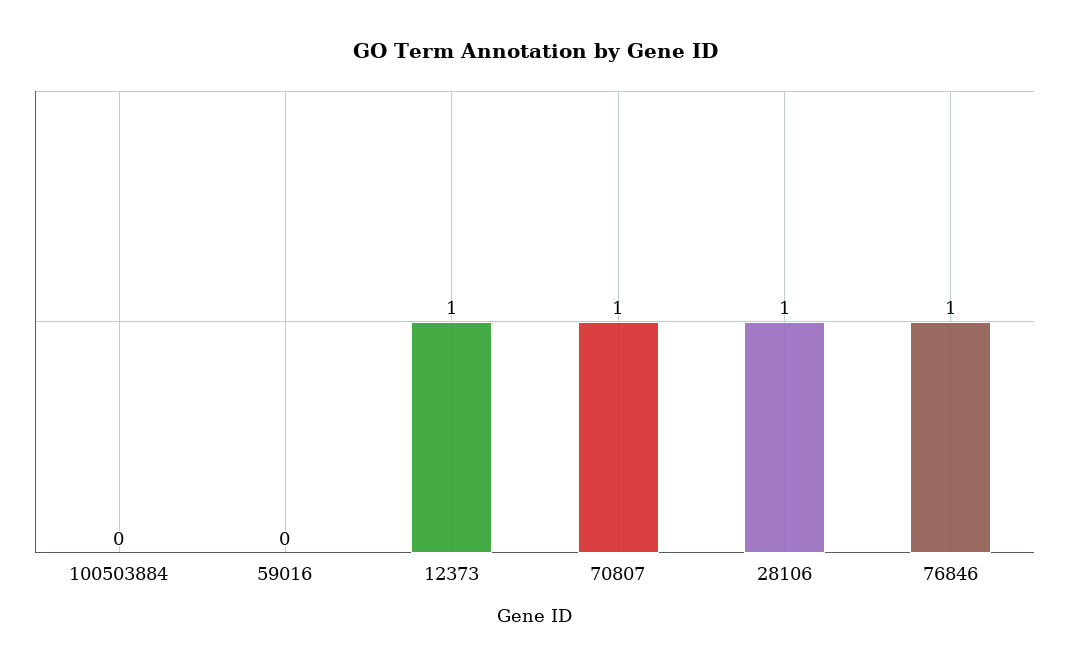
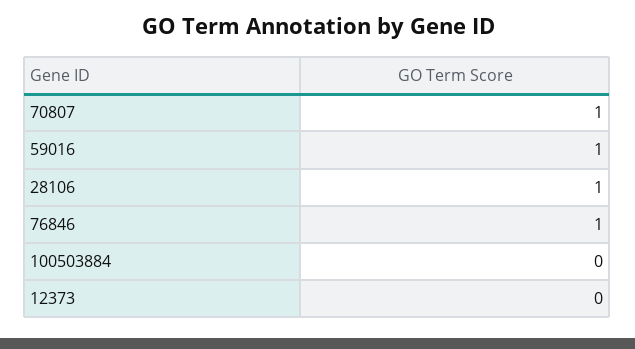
59016: 0 -> 1
12373: 1 -> 0

